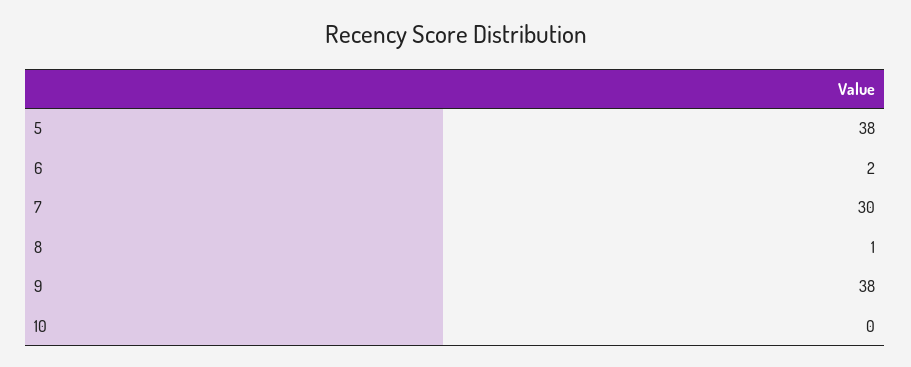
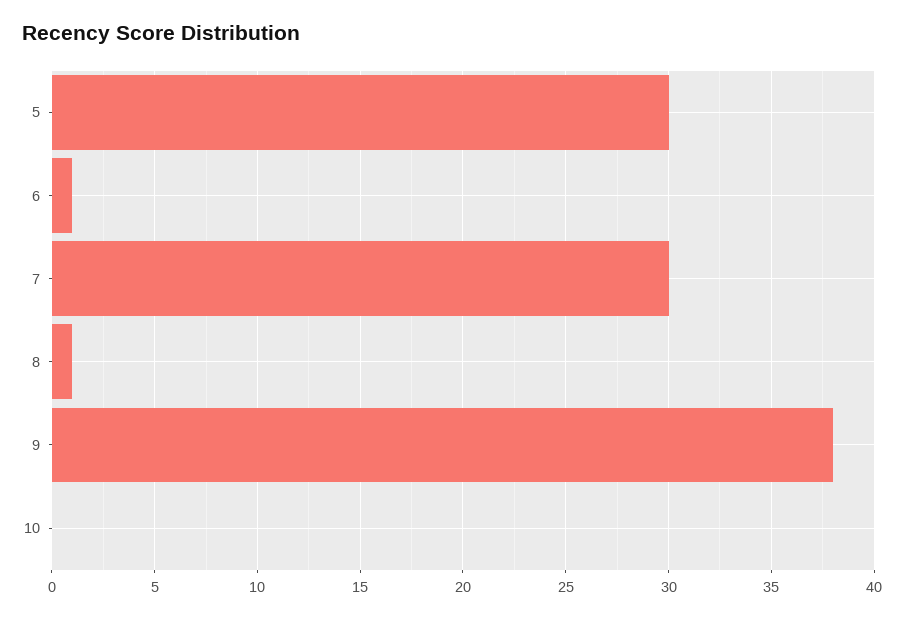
5: 38 -> 30
6: 2 -> 1

